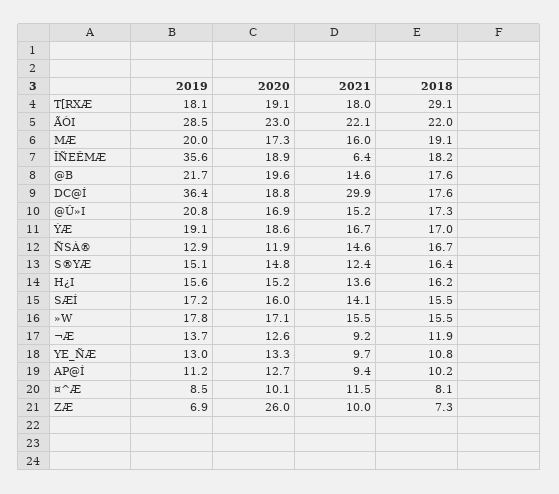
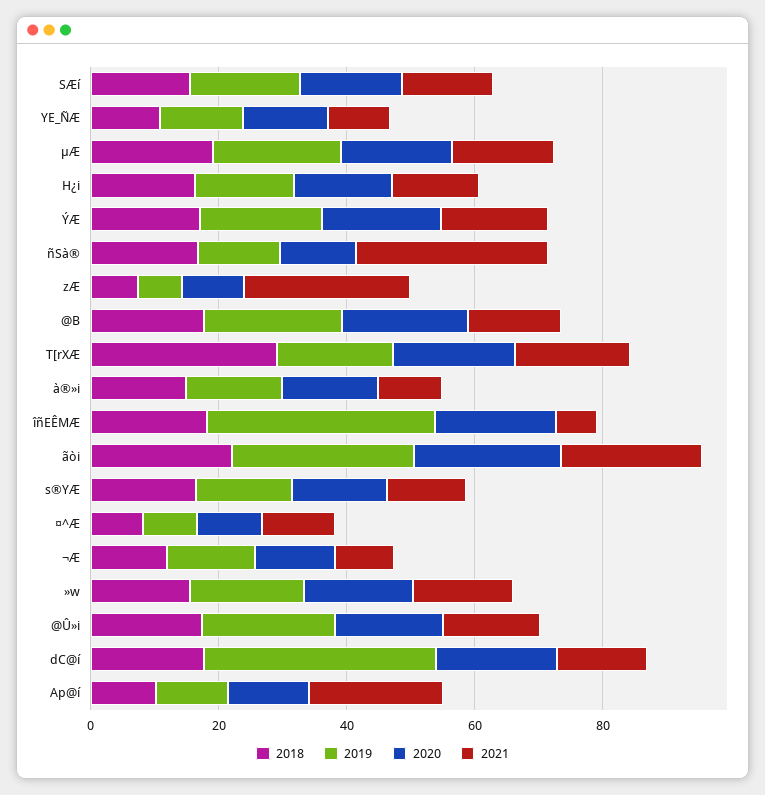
2021, DC@Í: 29.9 -> 15
2021, ÑSÀ®: 14.6 -> 30
2021, AP@Í: 9.4 -> 20
2020, ZÆ: 26 -> 10
2021, ZÆ: 10 -> 25
2018, à®»i: none -> 15
2019, à®»i: none -> 15
2020, à®»i: none -> 15
2021, à®»i: none -> 10

